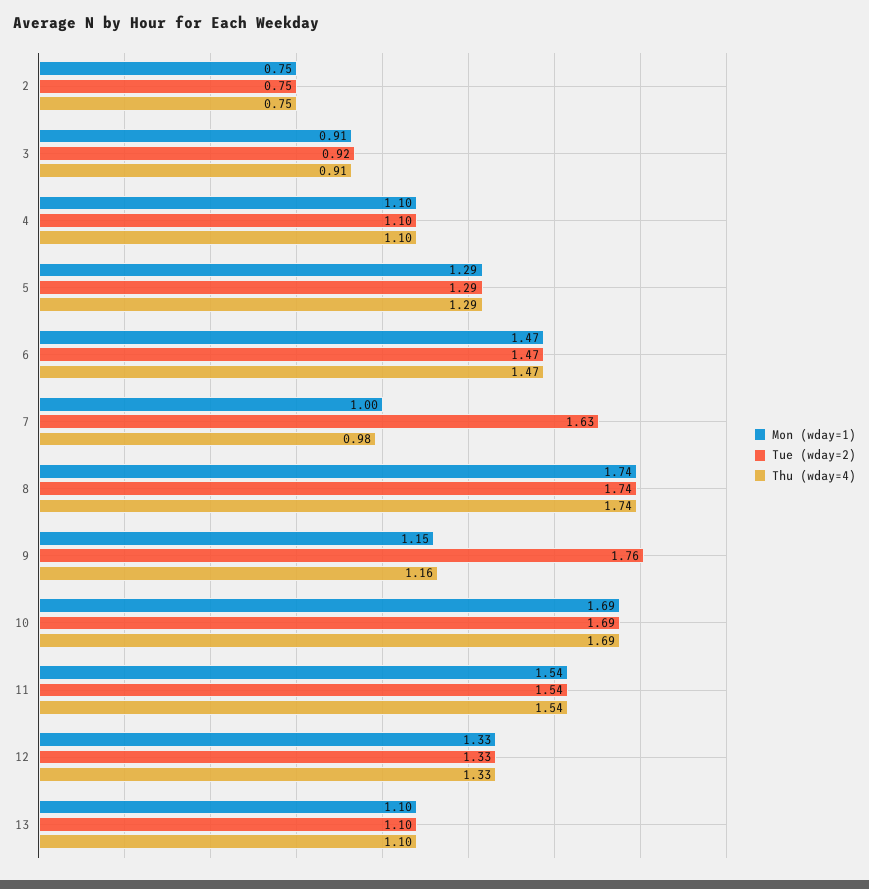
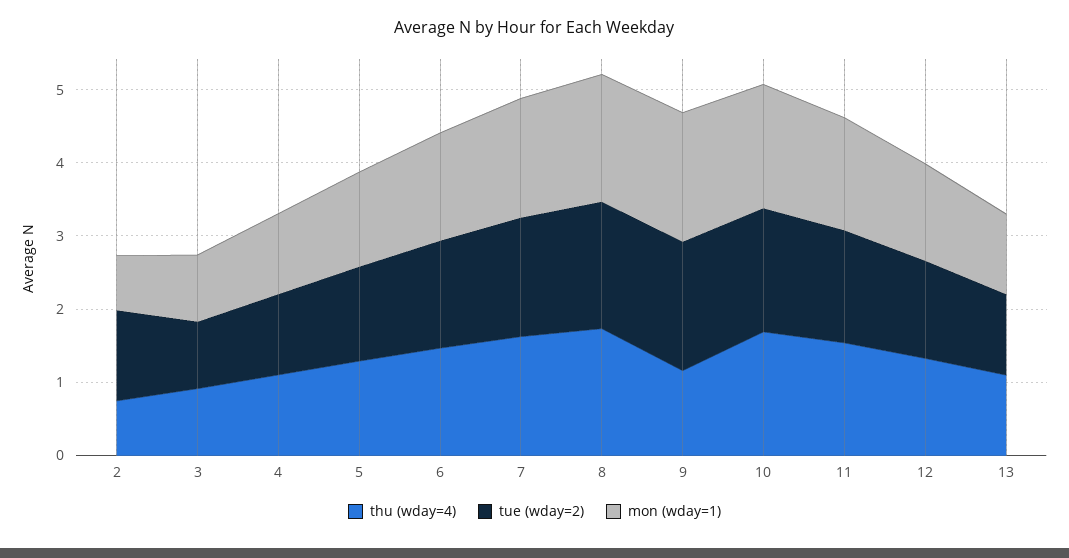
Tue (wday=2), 2: 0.75 -> 1.2
Mon (wday=1), 7: 1 -> 1.6
Thu (wday=4), 7: 0.98 -> 1.6
Mon (wday=1), 9: 1.15 -> 1.8

